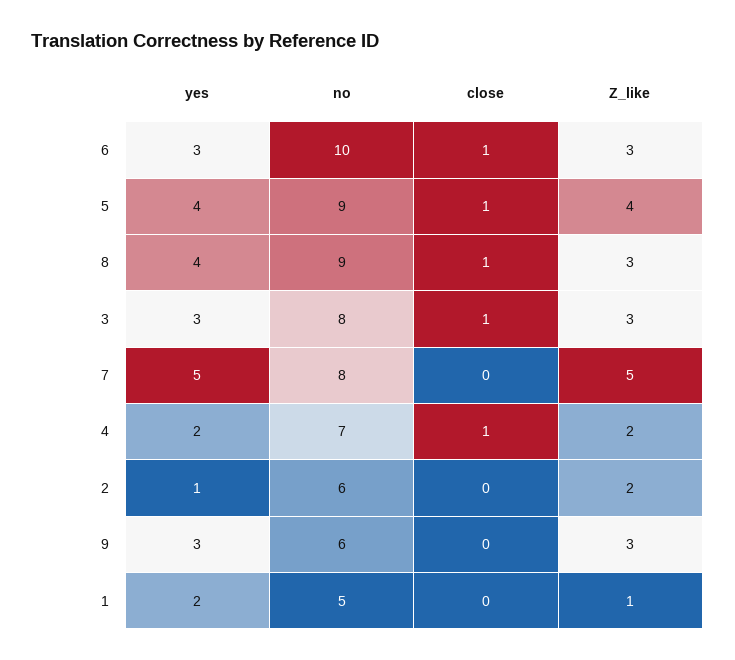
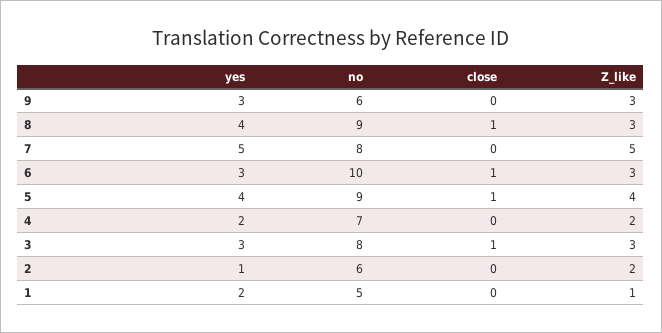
close, 4: 1 -> 0

